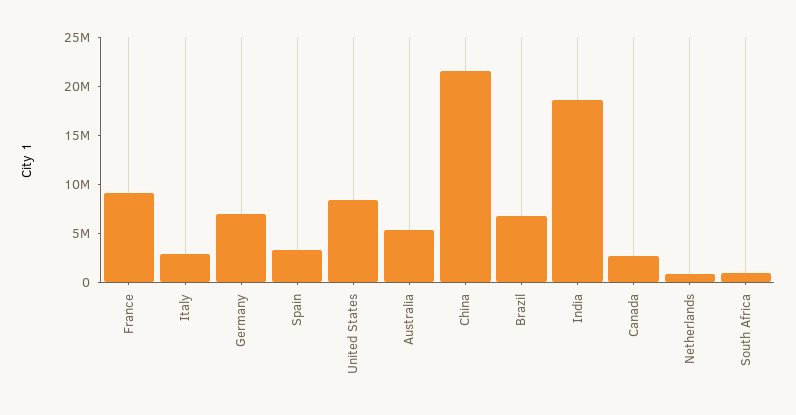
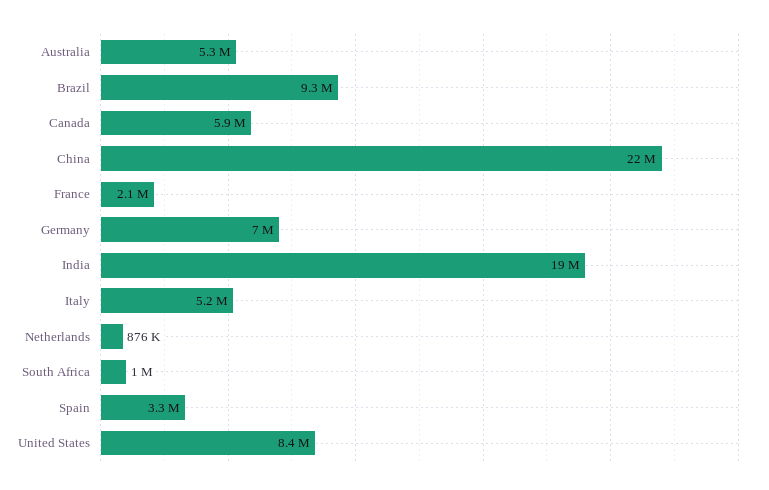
France: 9000000 -> 2100000
Italy: 3000000 -> 5200000
Brazil: 7000000 -> 9300000
Canada: 3000000 -> 5900000

